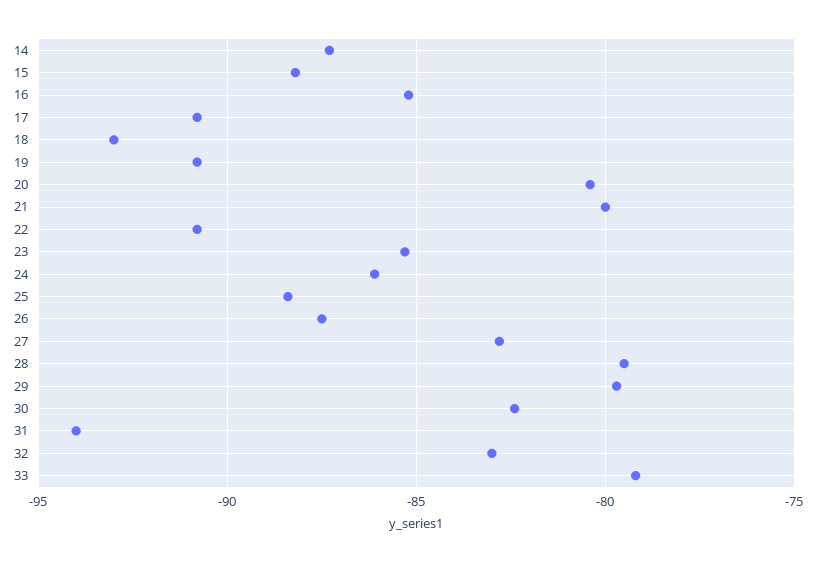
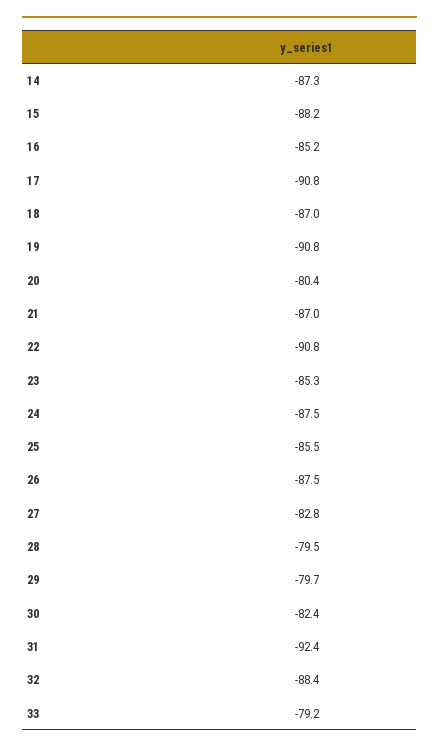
18: -93 -> -87
21: -80 -> -87
24: -86 -> -87.5
25: -88.5 -> -85.5
31: -94 -> -92.4
32: -83 -> -88.4

